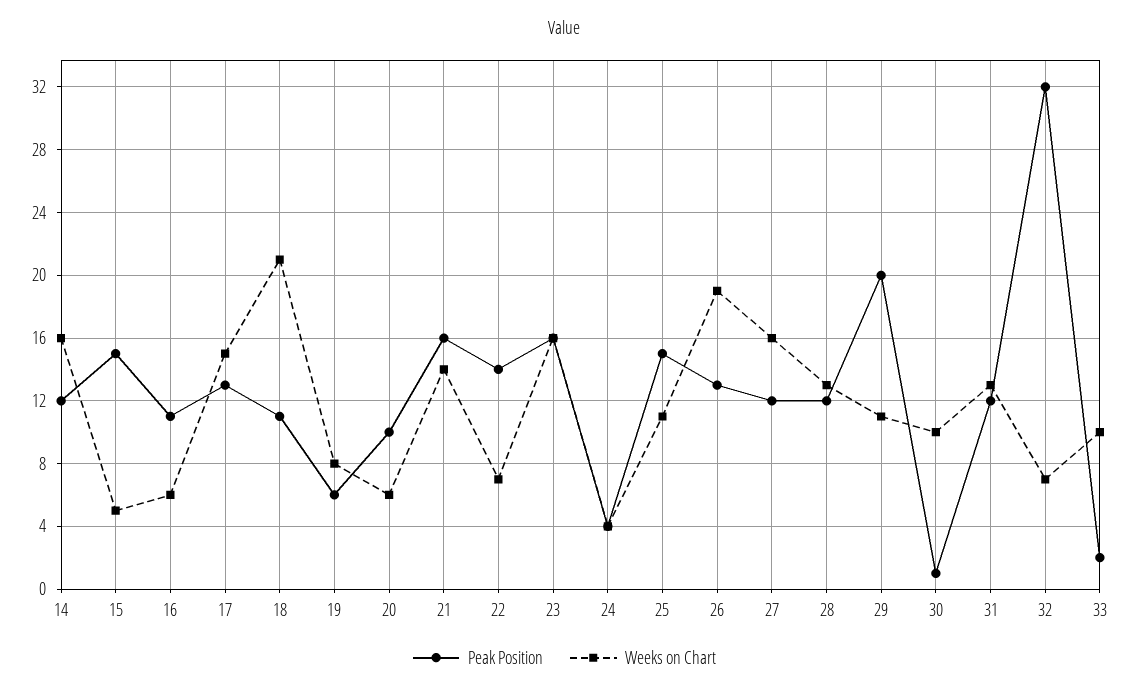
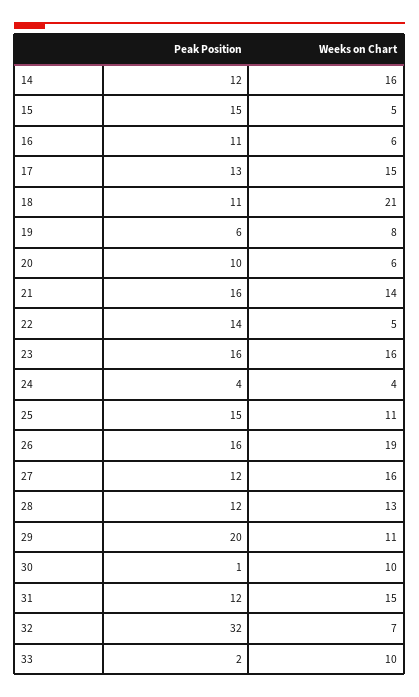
Weeks on Chart, 22: 7 -> 5
Peak Position, 26: 13 -> 16
Weeks on Chart, 31: 13 -> 15

